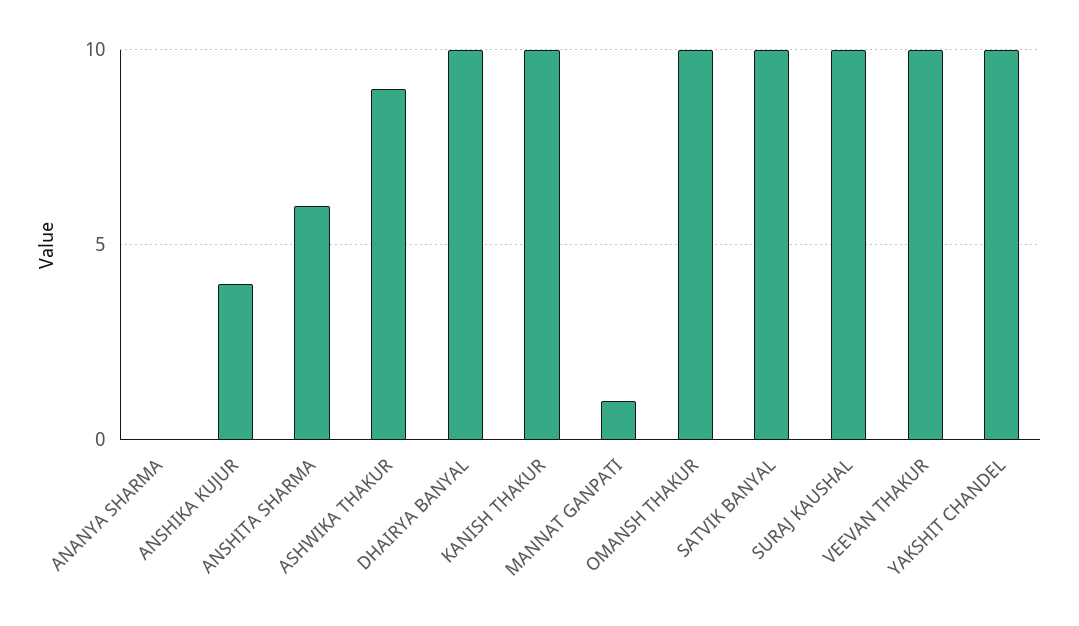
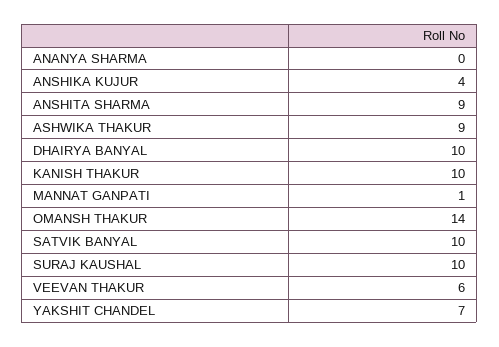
ANSHITA SHARMA: 6 -> 9
OMANSH THAKUR: 10 -> 14
VEEVAN THAKUR: 10 -> 6
YAKSHIT CHANDEL: 10 -> 7

